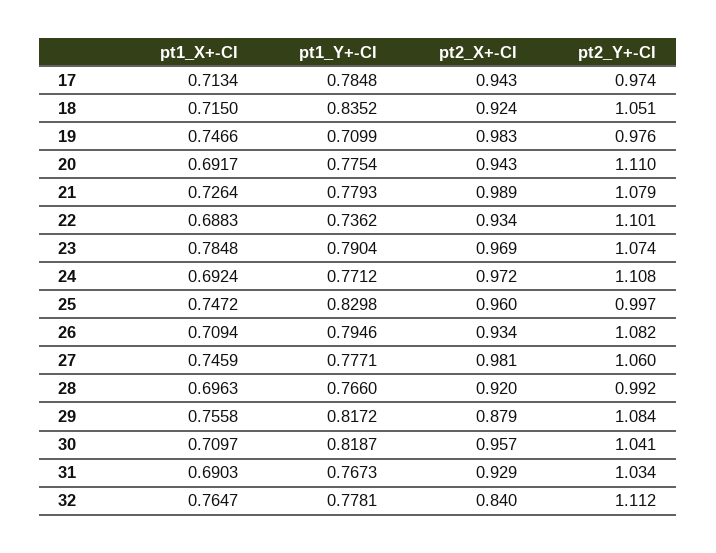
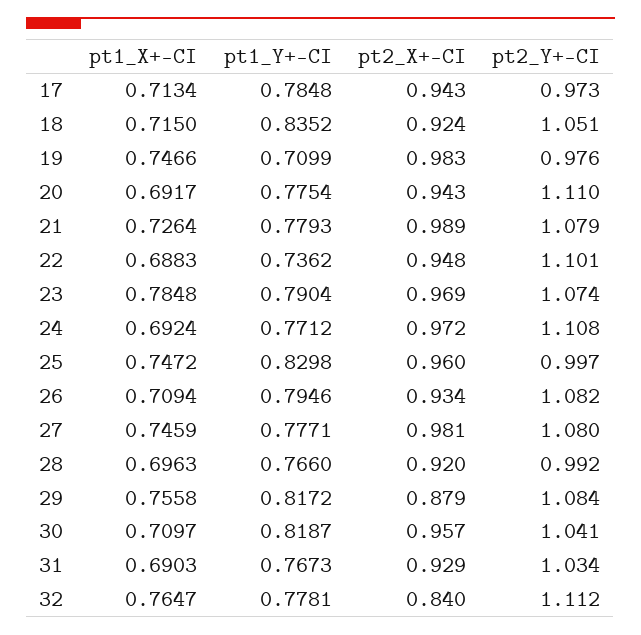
pt2_Y+-CI, 17: 0.974 -> 0.973
pt2_X+-CI, 22: 0.934 -> 0.948
pt2_Y+-CI, 27: 1.06 -> 1.08

